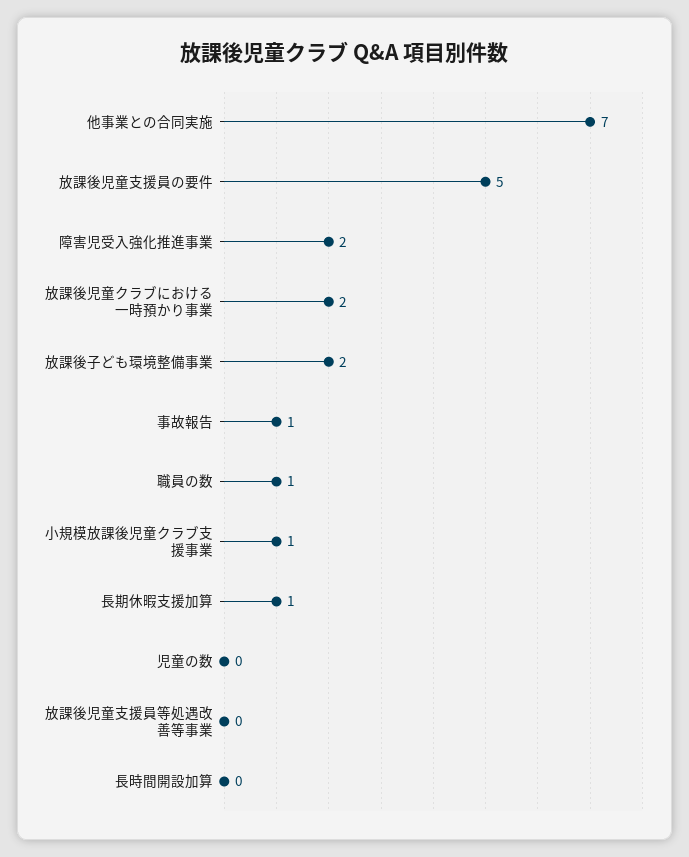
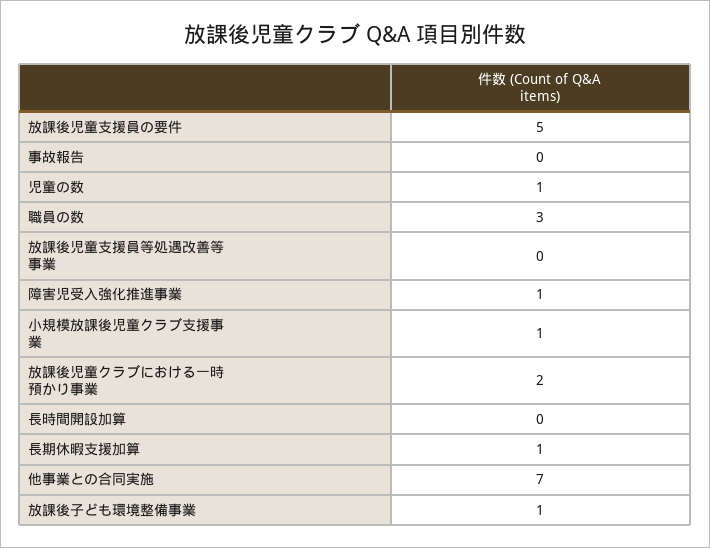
障害児受入強化推進事業: 2 -> 1
放課後子ども環境整備事業: 2 -> 1
事故報告: 1 -> 0
職員の数: 1 -> 3
児童の数: 0 -> 1

